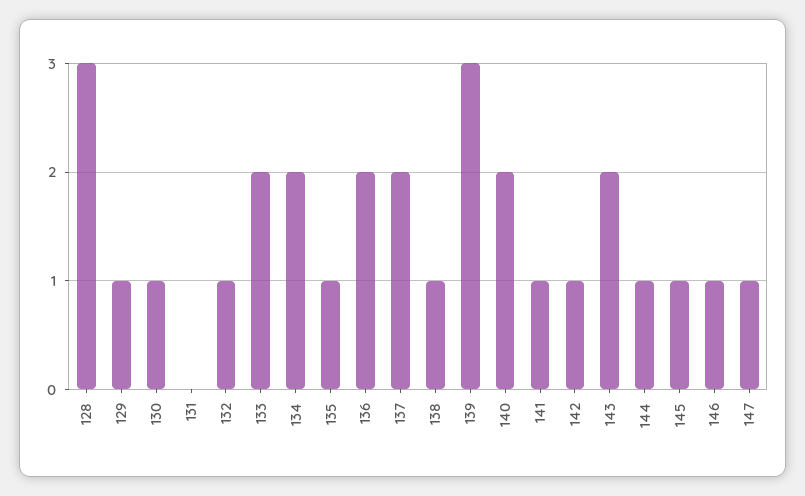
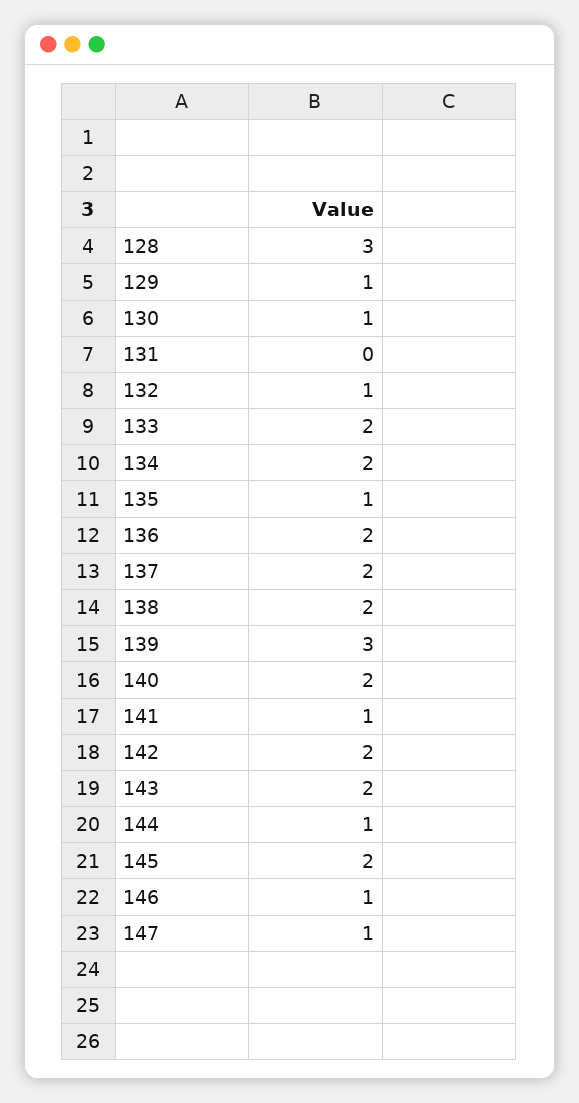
138: 1 -> 2
142: 1 -> 2
145: 1 -> 2

